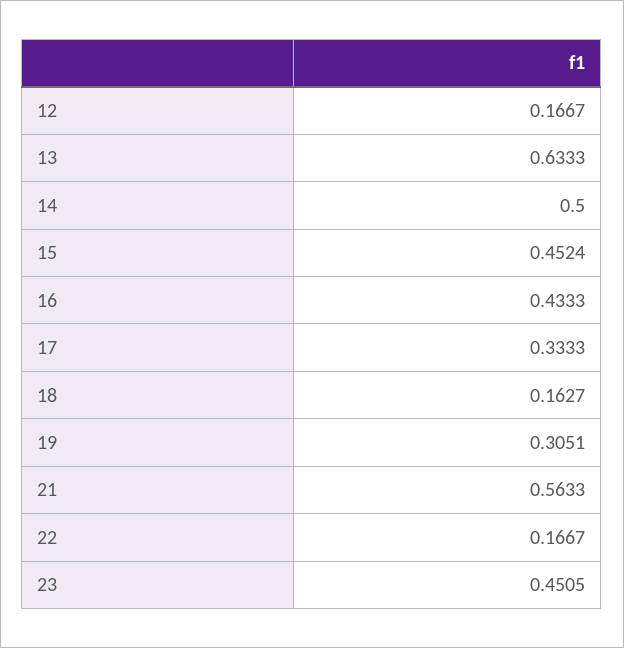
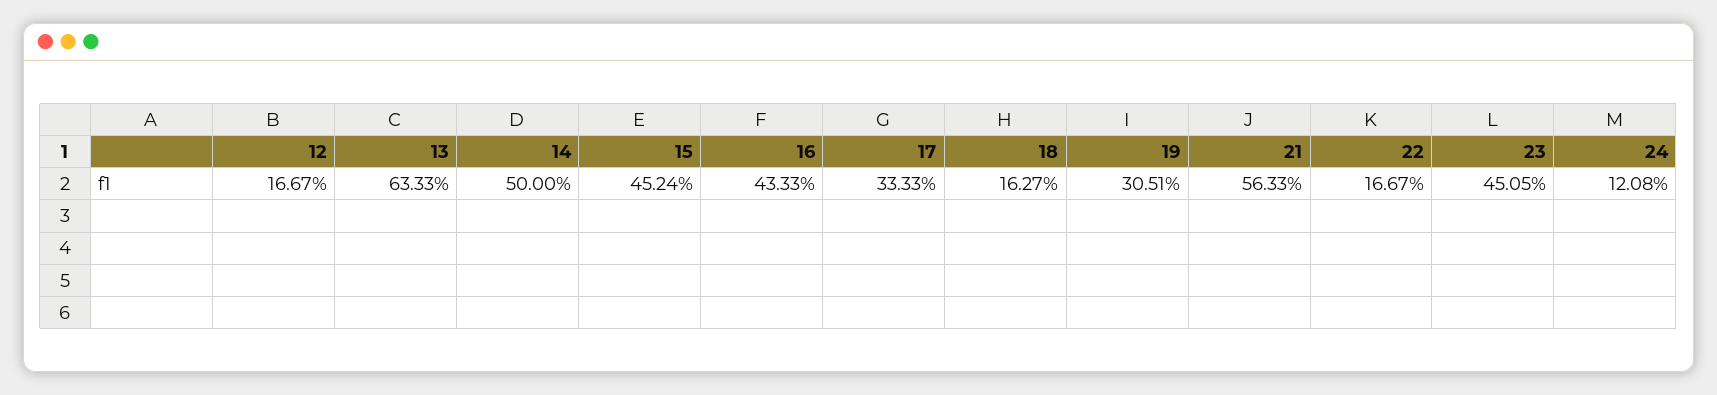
24: none -> 0.1208

